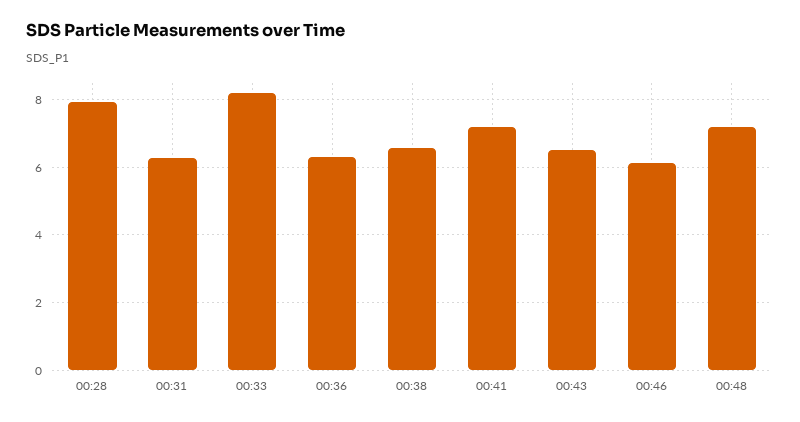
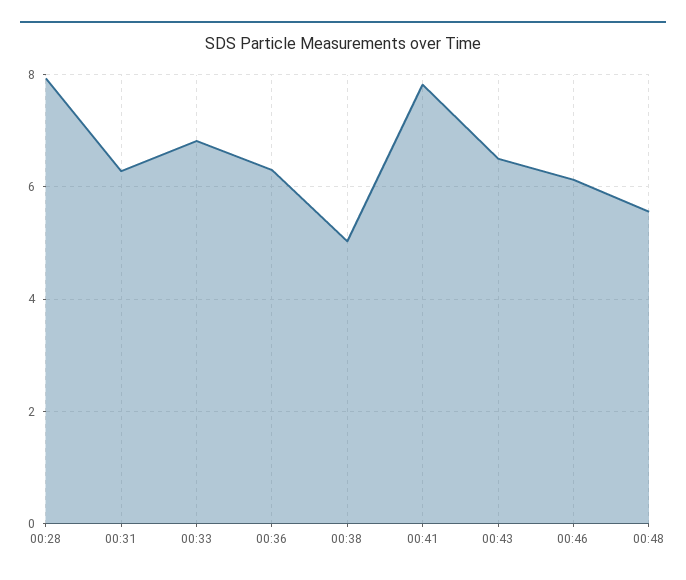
00:33: 8.2 -> 6.8
00:38: 6.6 -> 5
00:41: 7.2 -> 7.8
00:48: 7.2 -> 5.6

